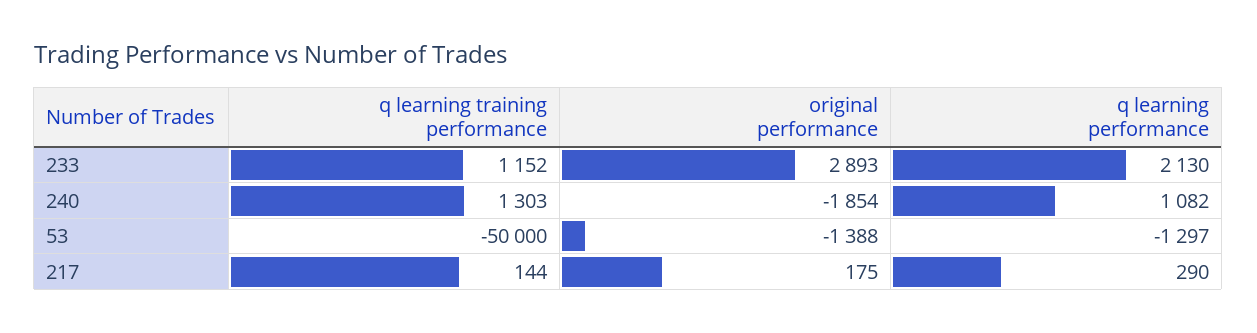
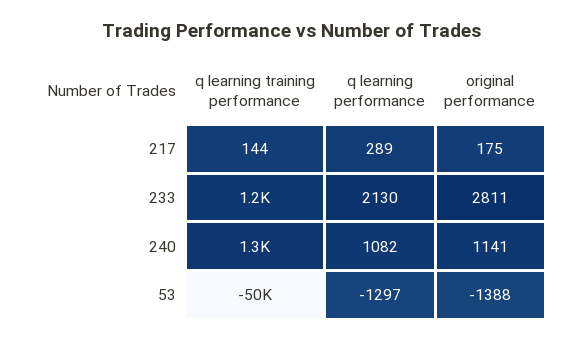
original performance, 233: 2893 -> 2811
original performance, 240: -1854 -> 1141
q learning performance, 217: 290 -> 289

